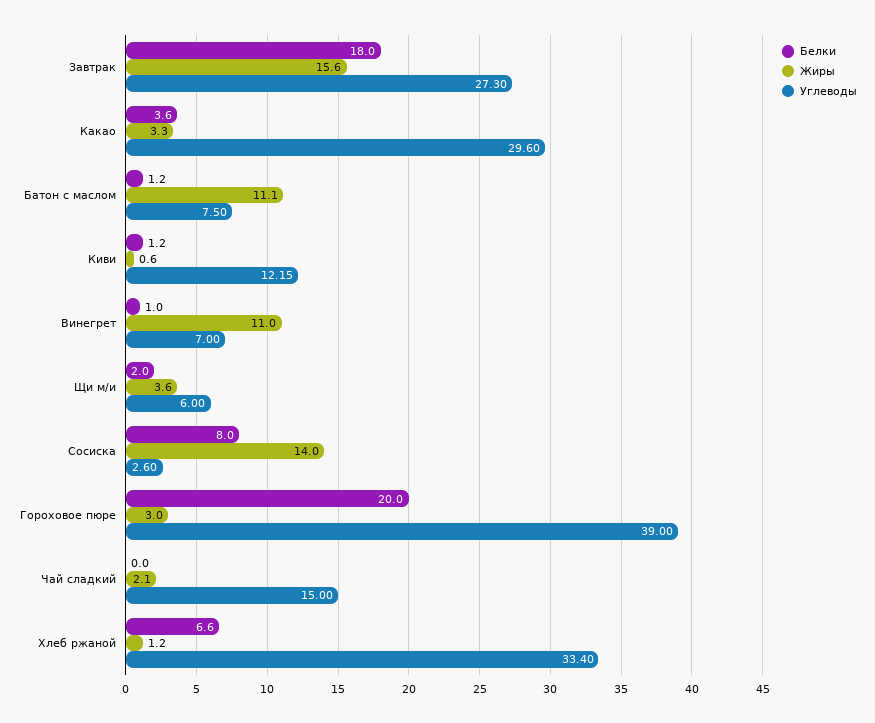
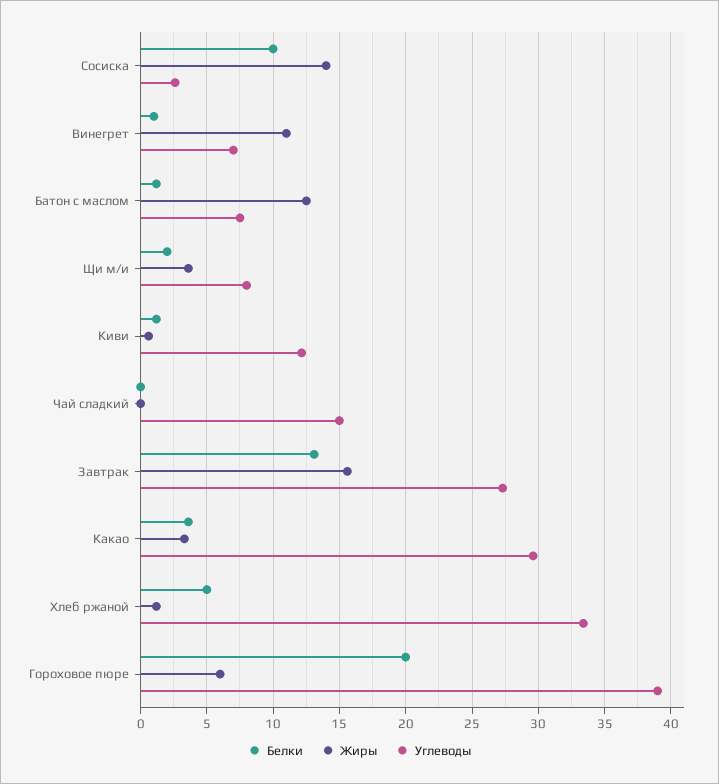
Белки, Завтрак: 18 -> 13
Жиры, Батон с маслом: 11.1 -> 12.5
Углеводы, Щи м/и: 6 -> 8
Белки, Сосиска: 8 -> 10
Жиры, Гороховое пюре: 3 -> 6
Жиры, Чай сладкий: 2.1 -> 0
Белки, Хлеб ржаной: 6.6 -> 5

